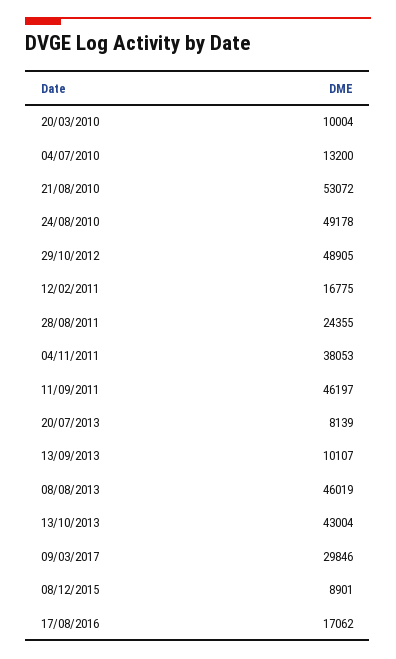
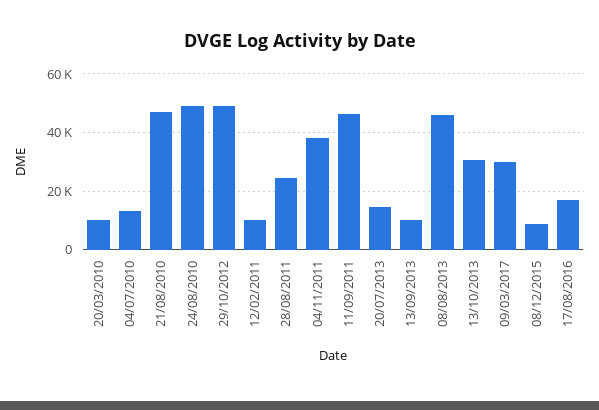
21/08/2010: 53072 -> 47500
12/02/2011: 16775 -> 10000
20/07/2013: 8139 -> 15000
13/10/2013: 43004 -> 30000

